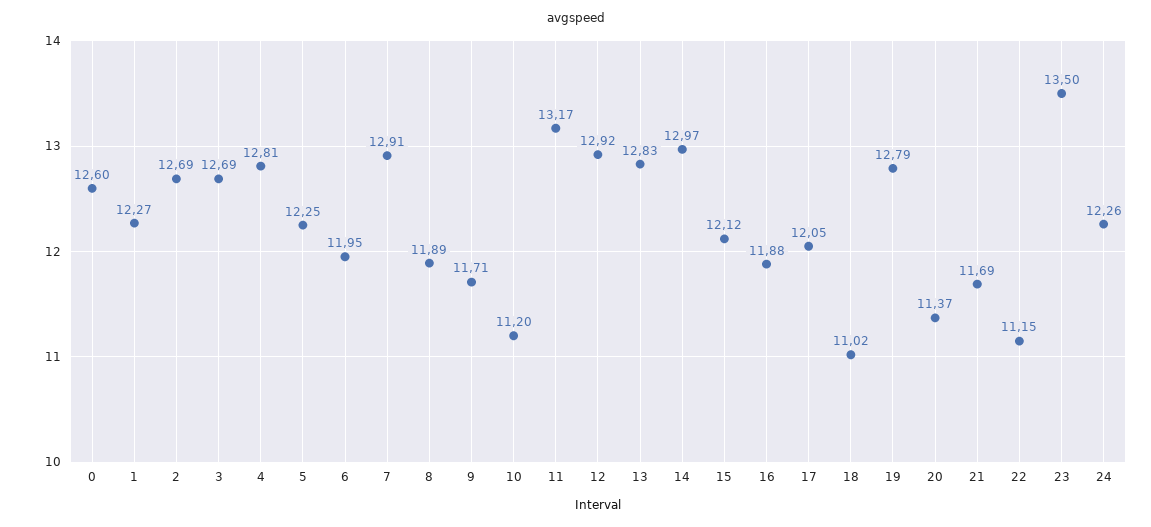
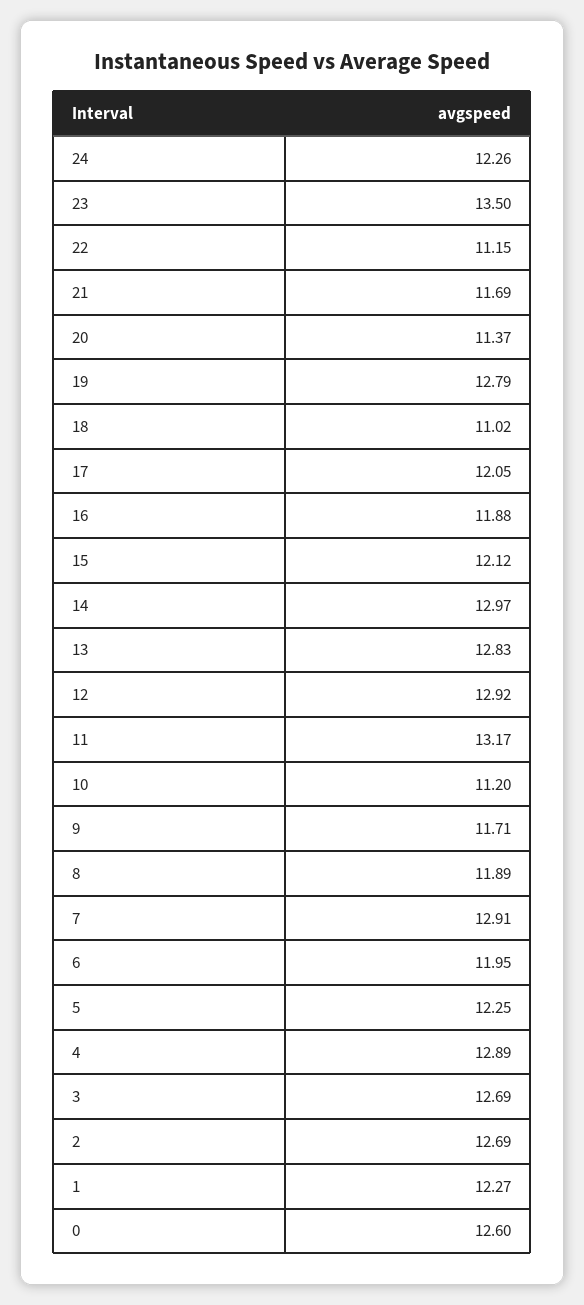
4: 12.81 -> 12.89

